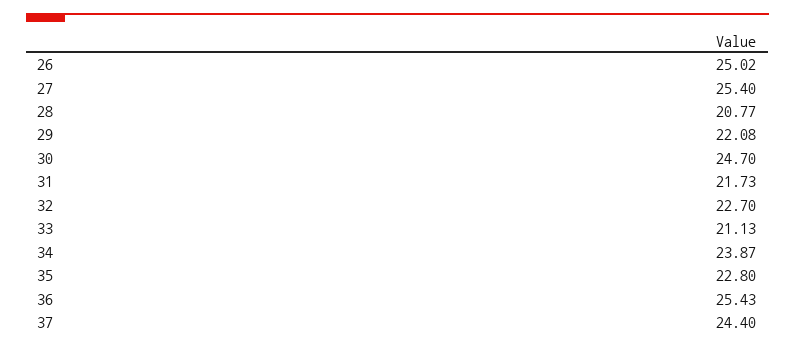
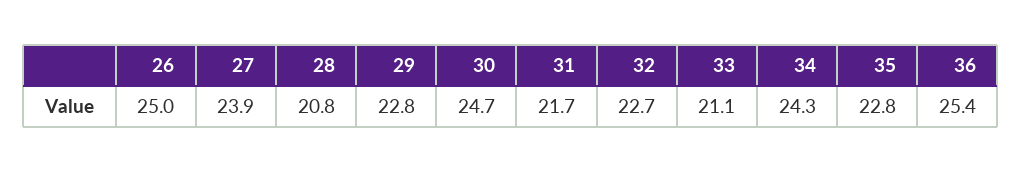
27: 25.4 -> 23.9
29: 22.08 -> 22.8
34: 23.87 -> 24.3
37: 24.4 -> none

